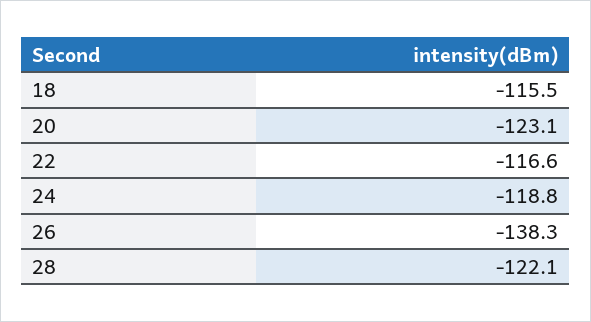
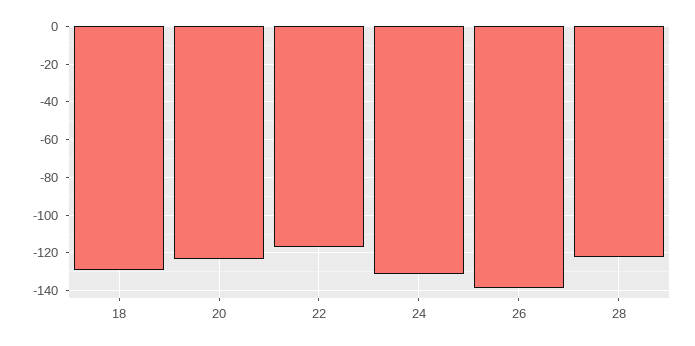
18: -115.5 -> -130
24: -118.8 -> -130

